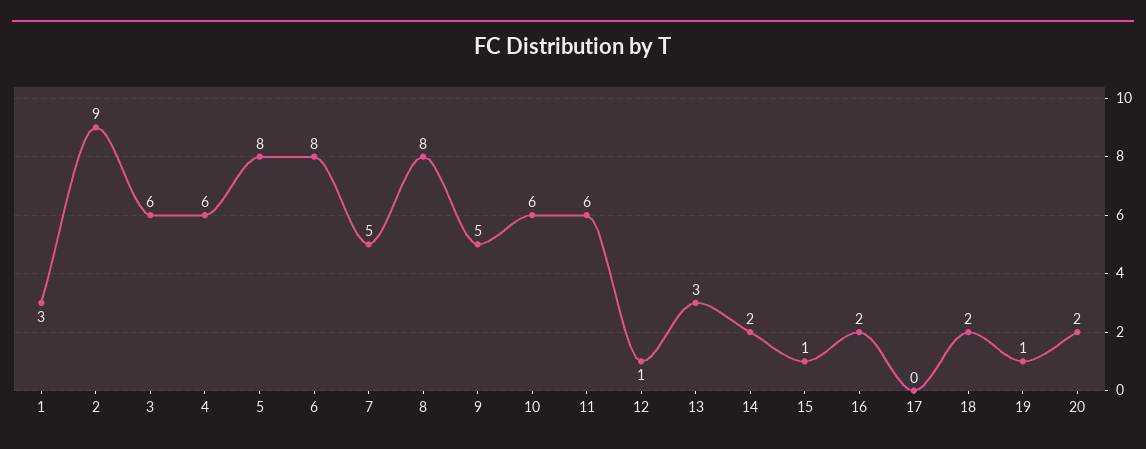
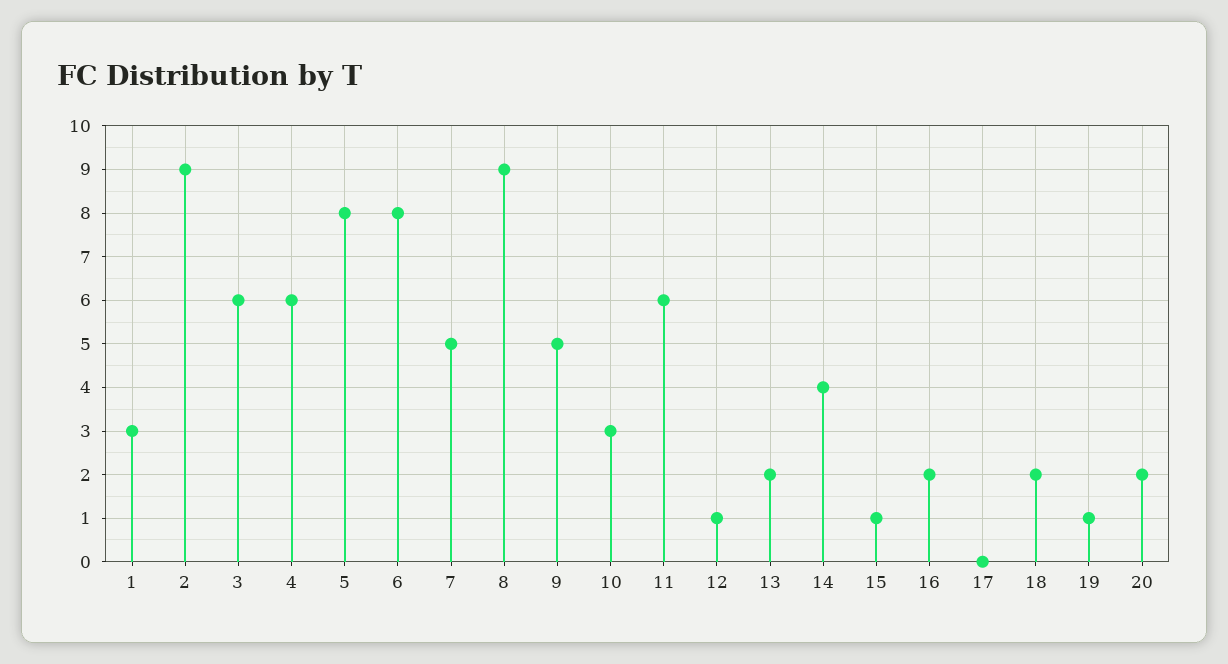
8: 8 -> 9
10: 6 -> 3
13: 3 -> 2
14: 2 -> 4

